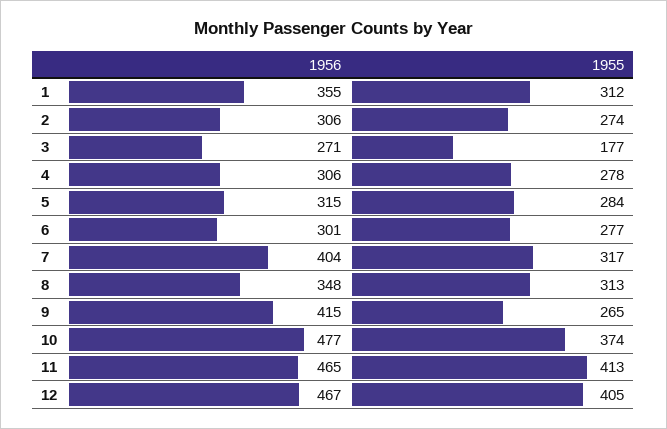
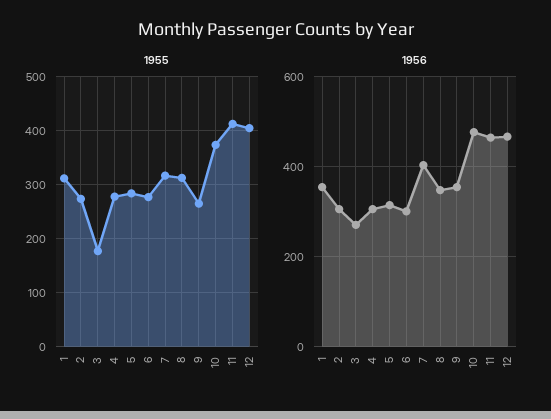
1956, 9: 415 -> 360

